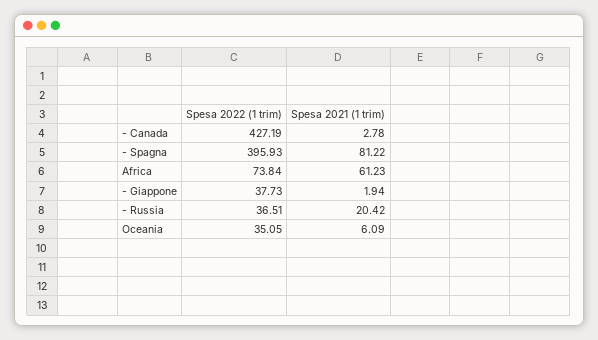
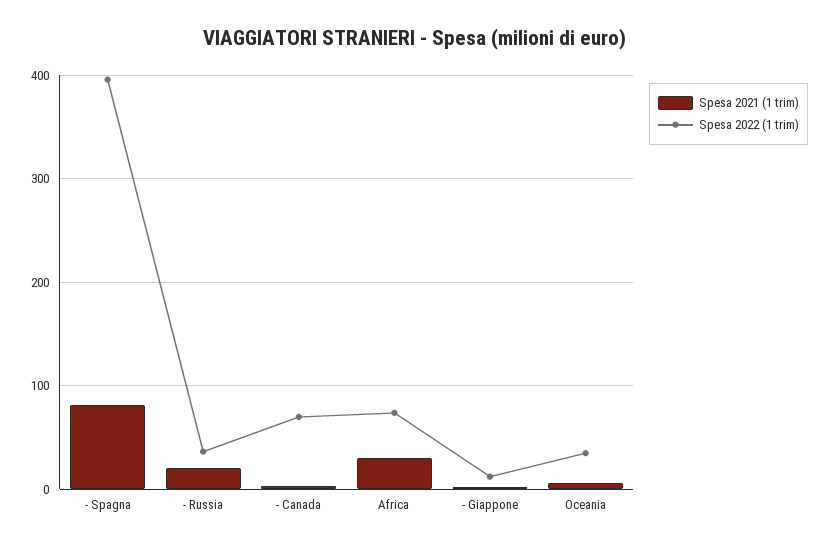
Spesa 2022 (1 trim), - Canada: 427.19 -> 70
Spesa 2021 (1 trim), Africa: 61.23 -> 30
Spesa 2022 (1 trim), - Giappone: 37.73 -> 10

